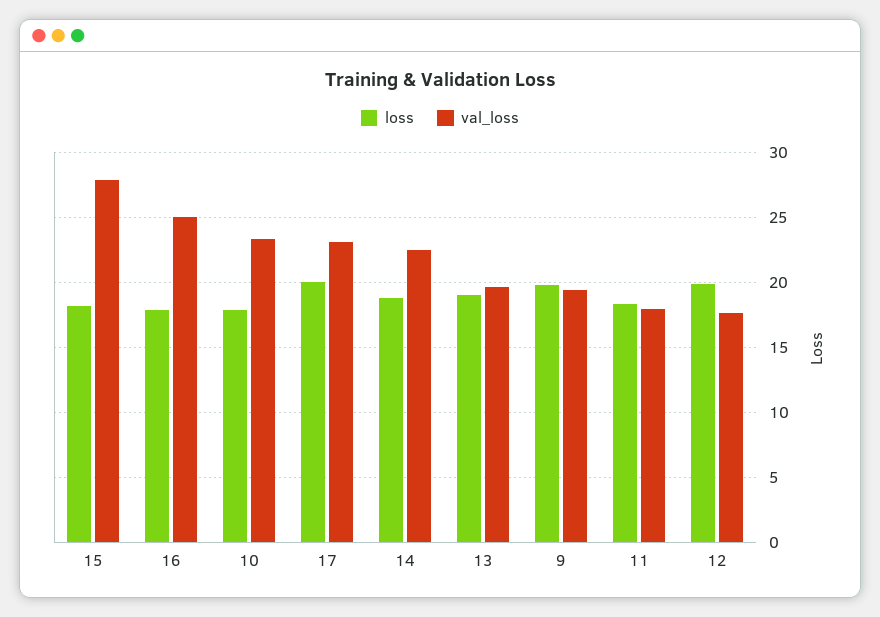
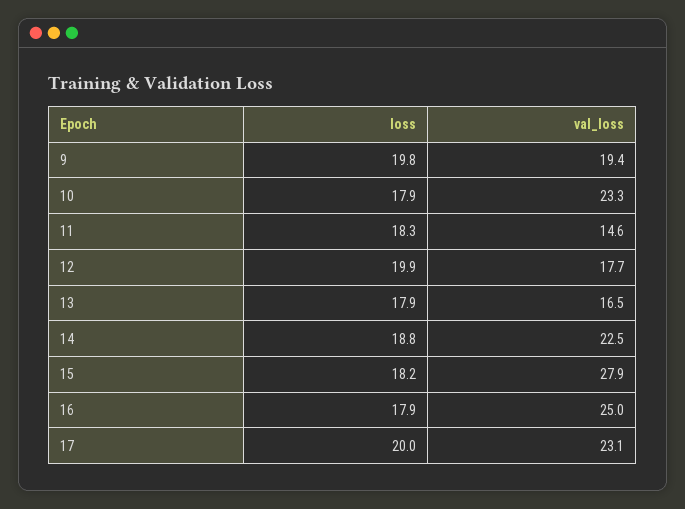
loss, 13: 19 -> 17.9
val_loss, 13: 19.5 -> 16.5
val_loss, 11: 18 -> 14.6

